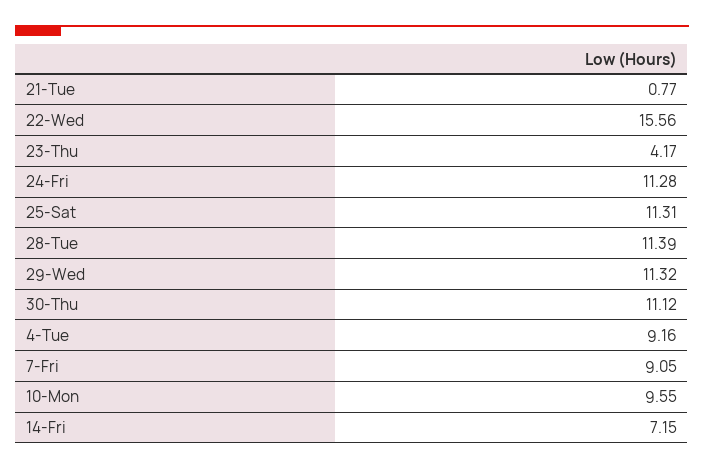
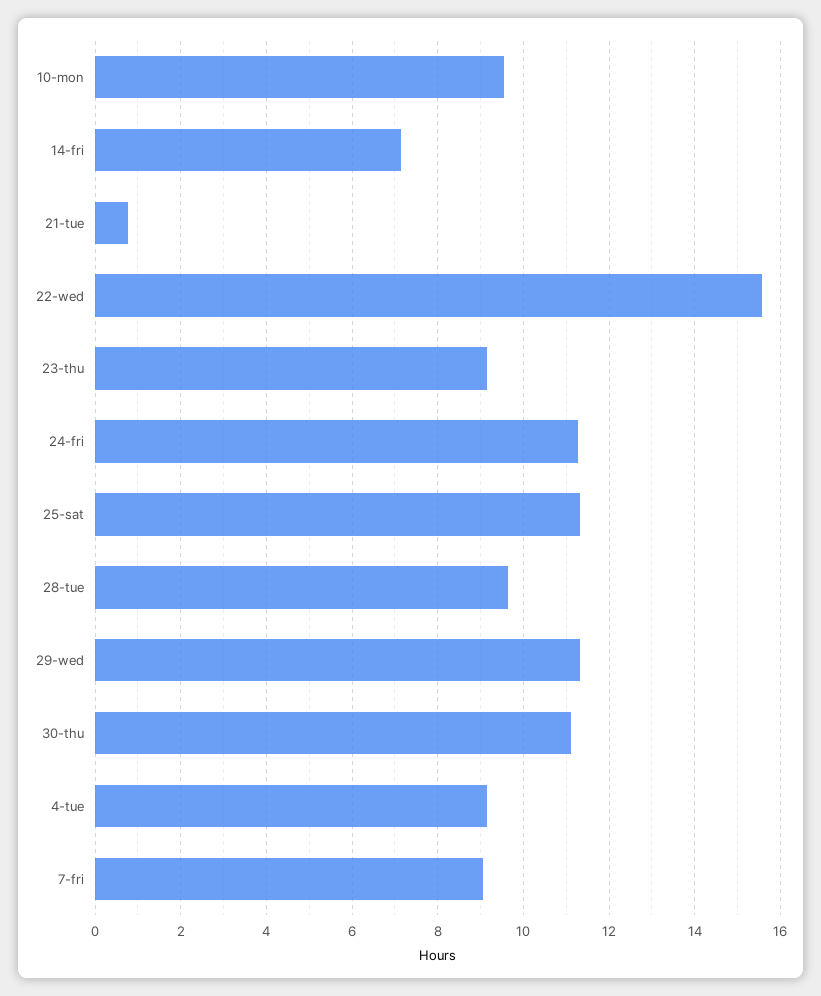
23-Thu: 4.17 -> 9.2
28-Tue: 11.39 -> 9.6

